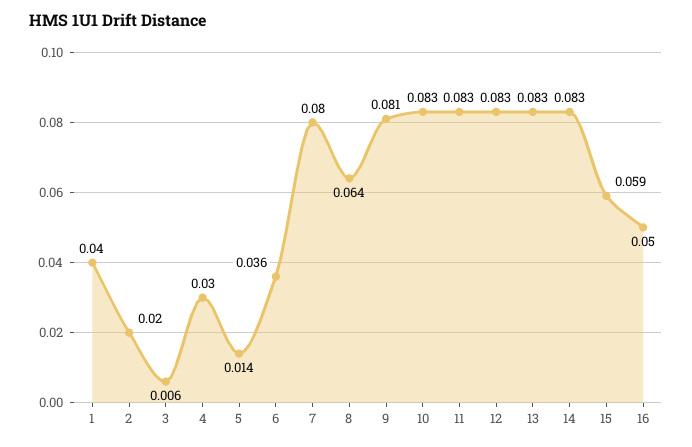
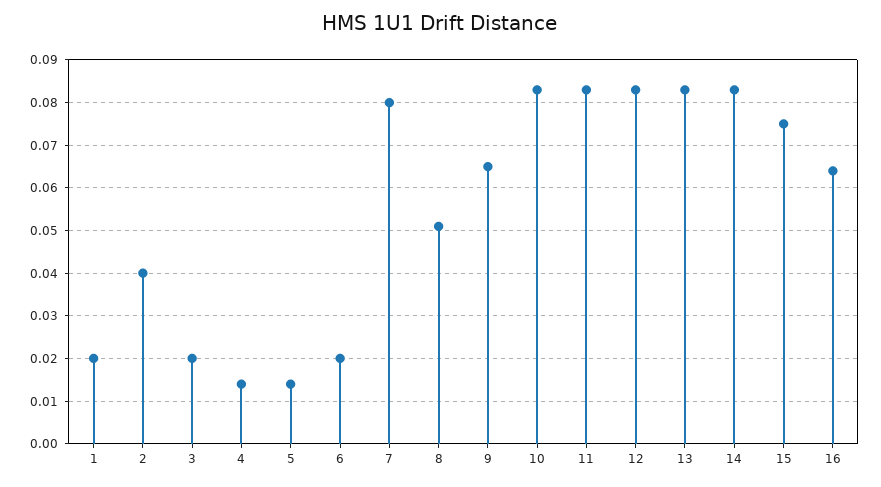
1: 0.04 -> 0.02
2: 0.02 -> 0.04
3: 0.006 -> 0.02
4: 0.03 -> 0.015
6: 0.036 -> 0.02
8: 0.064 -> 0.05
9: 0.081 -> 0.065
15: 0.059 -> 0.075
16: 0.05 -> 0.065

